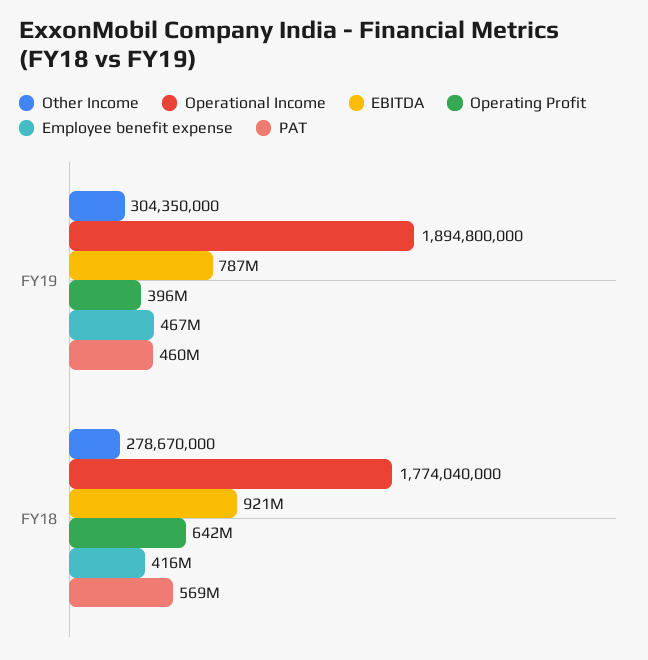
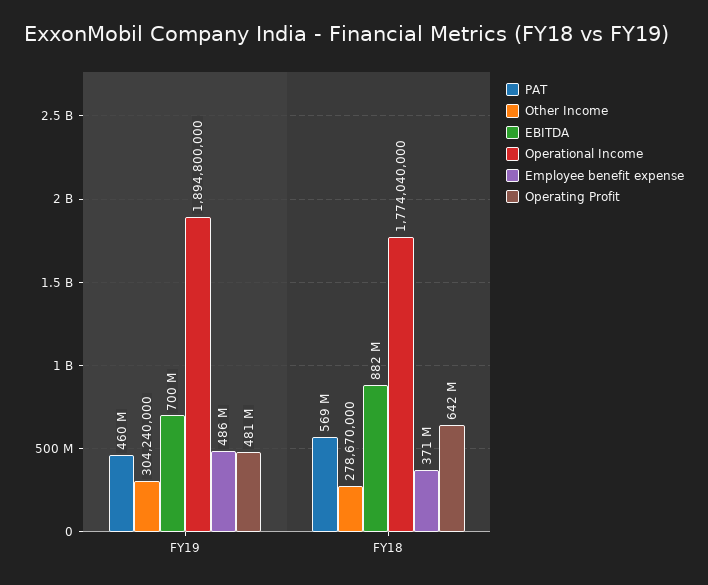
Other Income, FY19: 304350000 -> 304240000
EBITDA, FY19: 787000000 -> 700000000
Operating Profit, FY19: 396000000 -> 481000000
Employee benefit expense, FY19: 467000000 -> 486000000
EBITDA, FY18: 921000000 -> 882000000
Employee benefit expense, FY18: 416000000 -> 371000000

